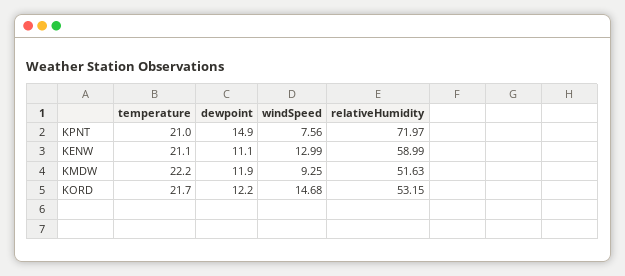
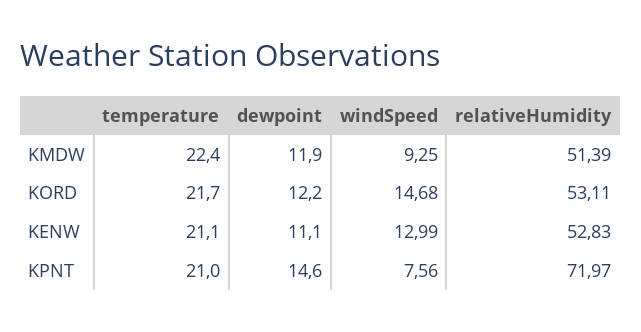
dewpoint, KPNT: 14.9 -> 14.6
relativeHumidity, KENW: 58.99 -> 52.83
temperature, KMDW: 22.2 -> 22.4
relativeHumidity, KMDW: 51.63 -> 51.39
relativeHumidity, KORD: 53.15 -> 53.11

